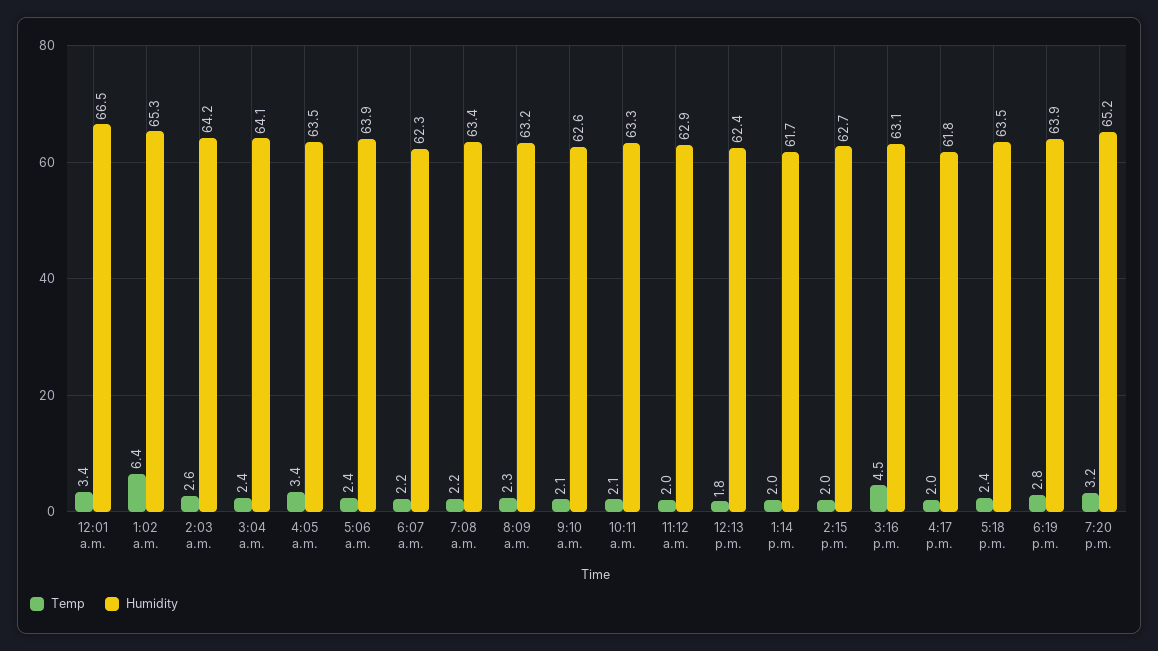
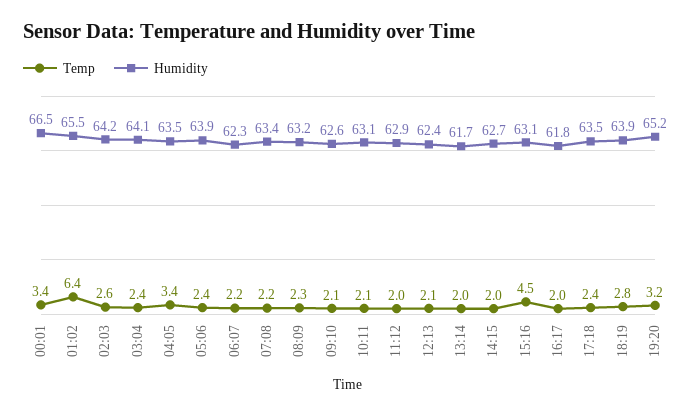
Humidity, 1:02 a.m.: 65.3 -> 65.5
Humidity, 10:11 a.m.: 63.3 -> 63.1
Temp, 12:13 p.m.: 1.8 -> 2.1

